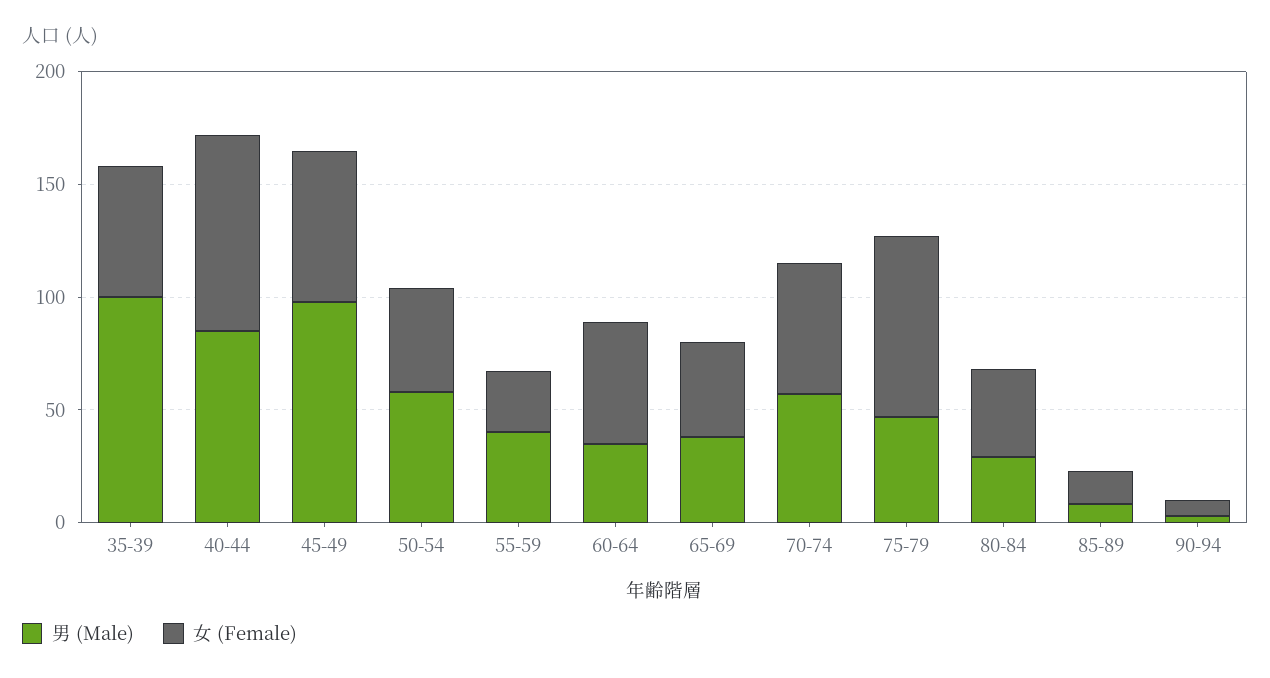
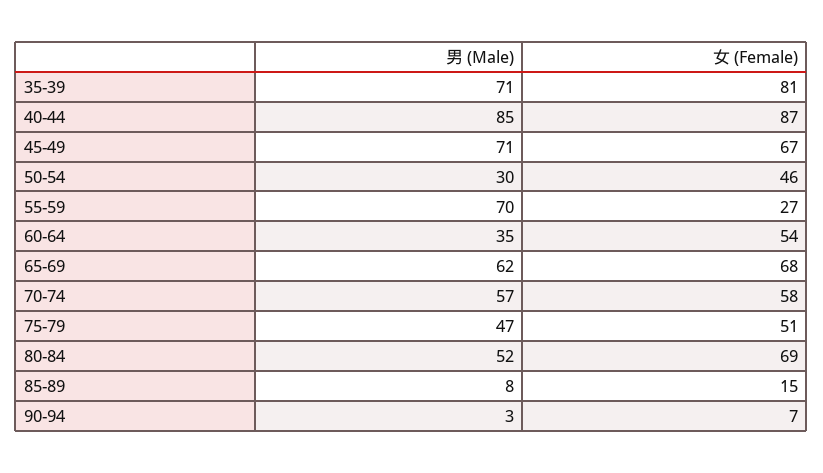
男 (Male), 35-39: 100 -> 71
女 (Female), 35-39: 60 -> 81
男 (Male), 45-49: 100 -> 71
男 (Male), 50-54: 60 -> 30
男 (Male), 55-59: 40 -> 70
男 (Male), 65-69: 40 -> 62
女 (Female), 65-69: 40 -> 68
女 (Female), 75-79: 80 -> 51
男 (Male), 80-84: 30 -> 52
女 (Female), 80-84: 40 -> 69

